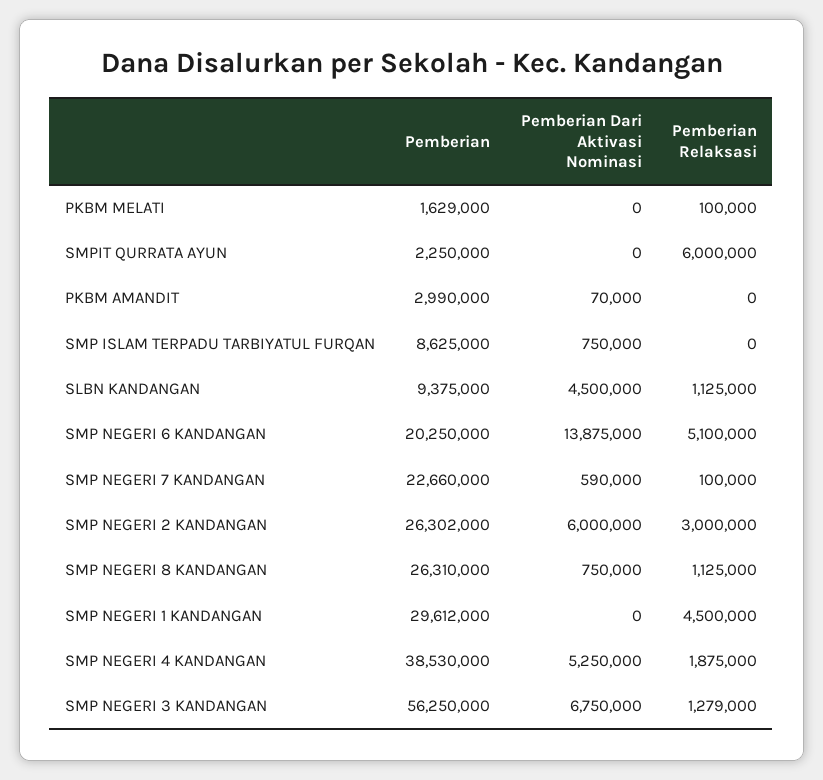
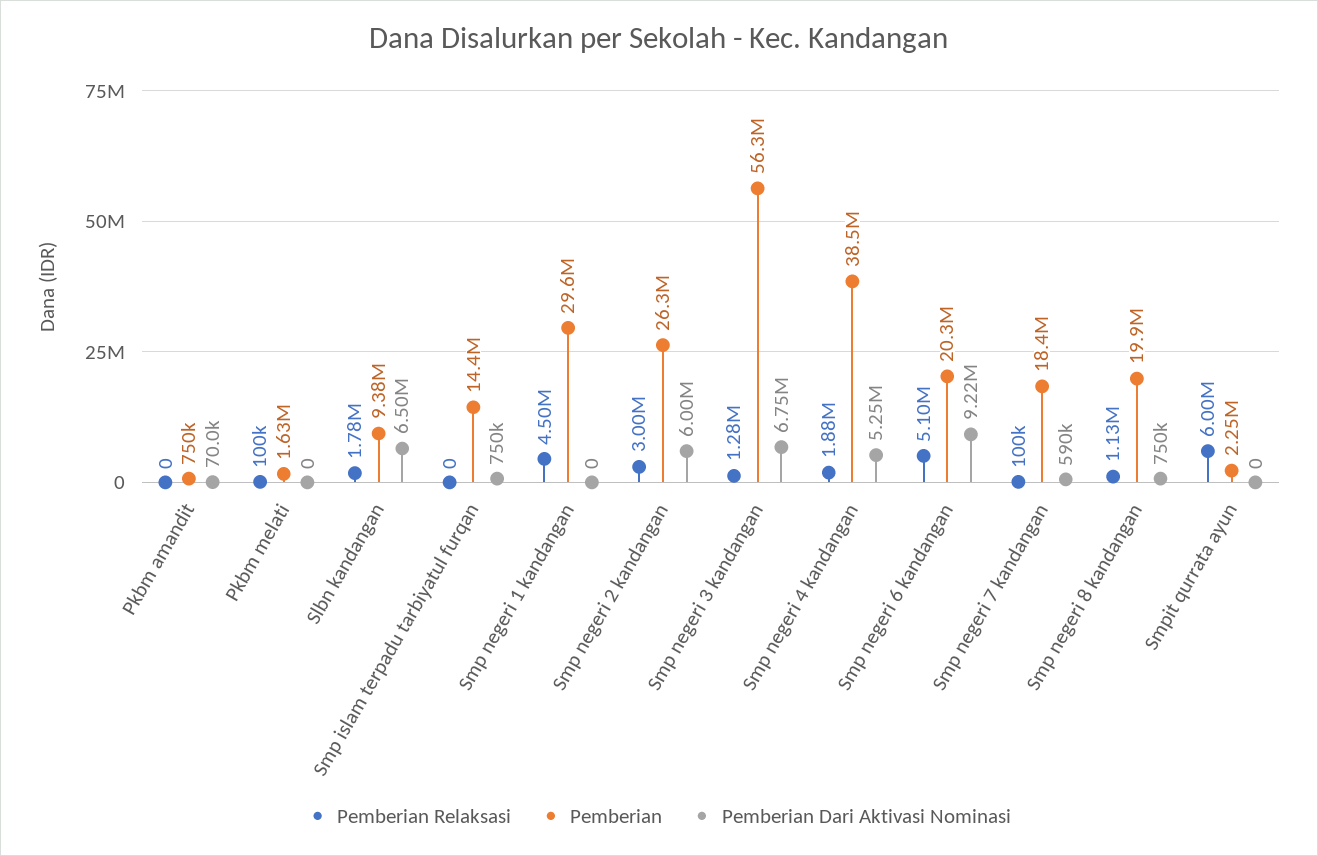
Pemberian, PKBM AMANDIT: 2990000 -> 750000
Pemberian, SMP ISLAM TERPADU TARBIYATUL FURQAN: 8625000 -> 14400000
Pemberian Dari Aktivasi Nominasi, SLBN KANDANGAN: 4500000 -> 6500000
Pemberian Relaksasi, SLBN KANDANGAN: 1125000 -> 1780000
Pemberian Dari Aktivasi Nominasi, SMP NEGERI 6 KANDANGAN: 13875000 -> 9220000
Pemberian, SMP NEGERI 7 KANDANGAN: 22660000 -> 18400000
Pemberian, SMP NEGERI 8 KANDANGAN: 26310000 -> 19900000

